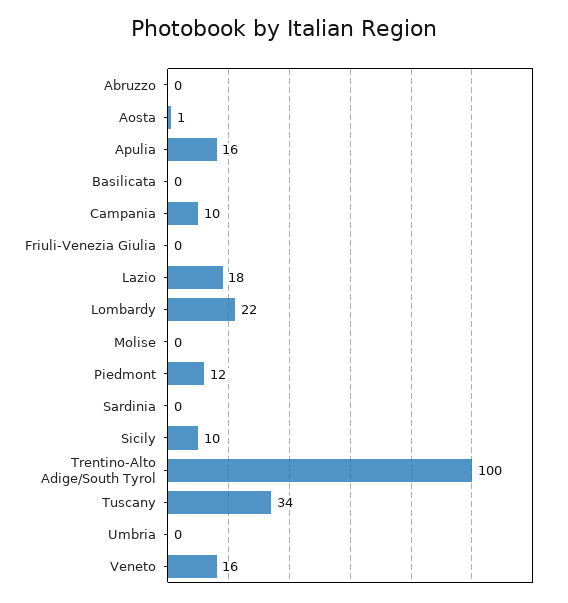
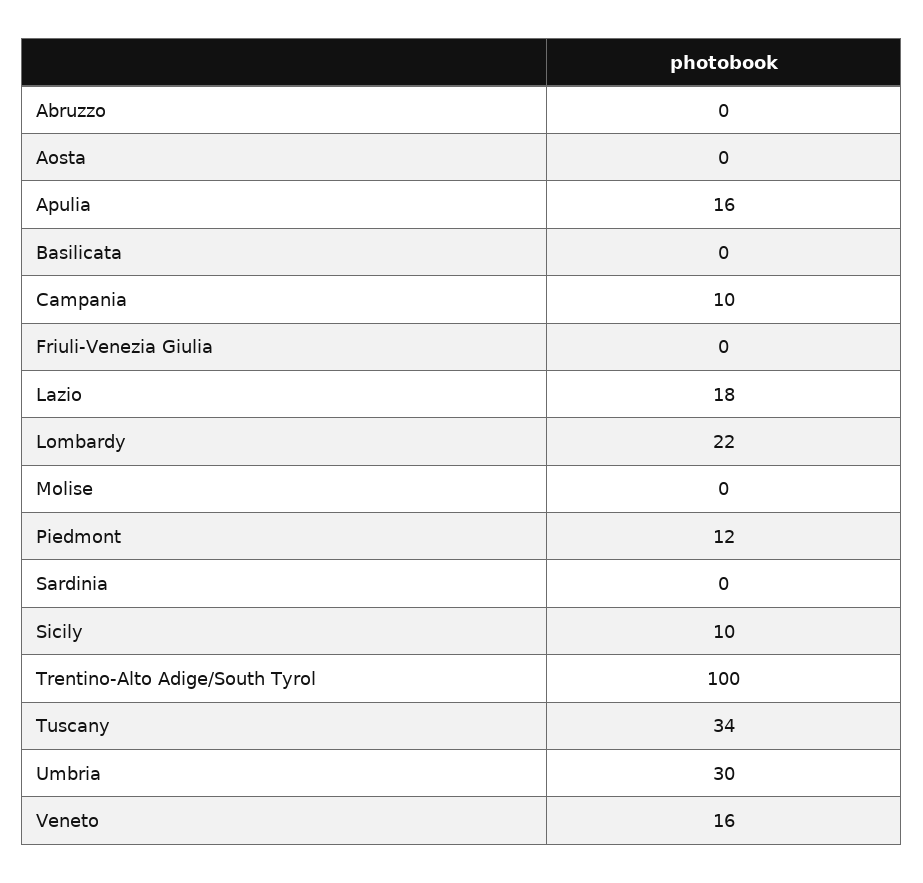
Aosta: 1 -> 0
Umbria: 0 -> 30

